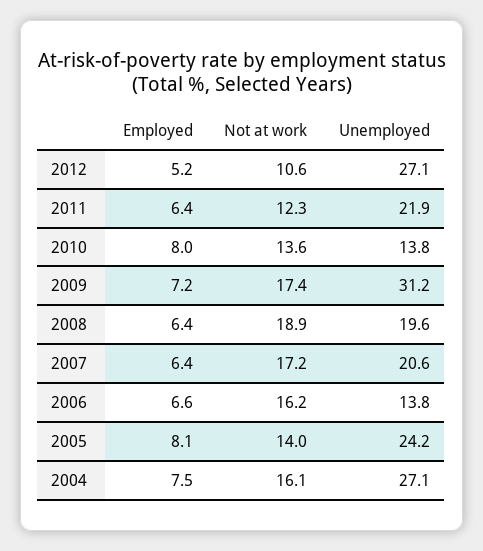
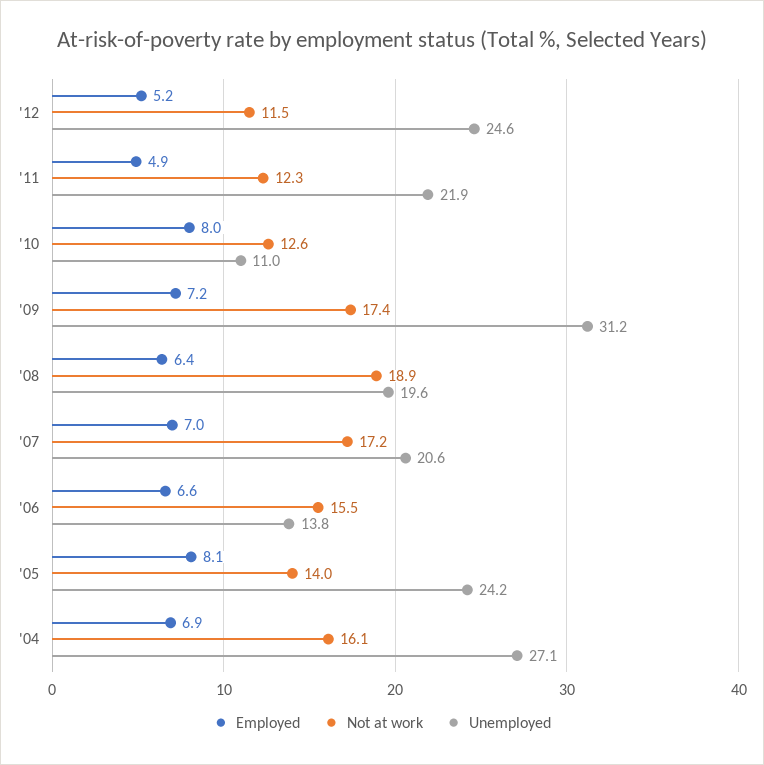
Not at work, 2012: 10.6 -> 11.5
Unemployed, 2012: 27.1 -> 24.6
Employed, 2011: 6.4 -> 4.9
Not at work, 2010: 13.6 -> 12.6
Unemployed, 2010: 13.8 -> 11
Employed, 2007: 6.4 -> 7
Not at work, 2006: 16.2 -> 15.5
Employed, 2004: 7.5 -> 6.9

